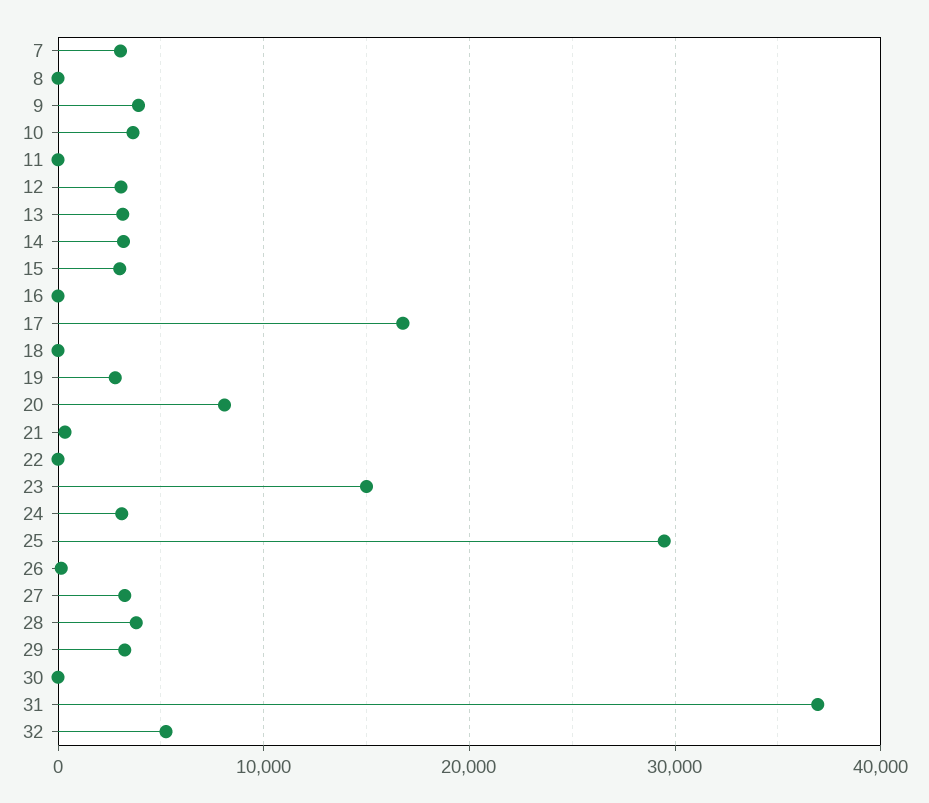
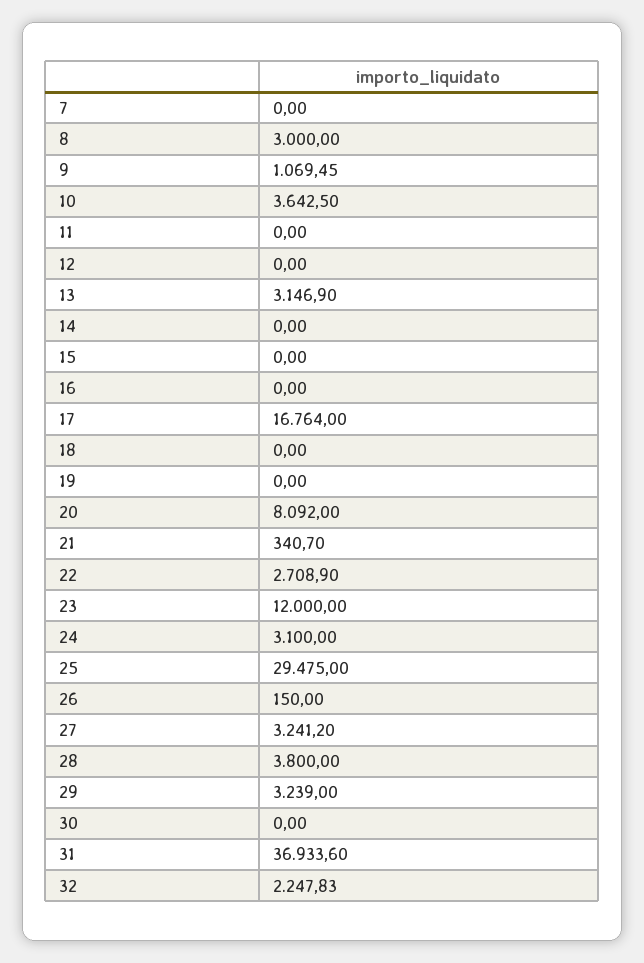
7: 3000 -> 0
8: 0 -> 3000
9: 4000 -> 1069.45
12: 3000 -> 0
14: 3000 -> 0
15: 3000 -> 0
19: 3000 -> 0
22: 0 -> 2708.9
23: 15000 -> 12000
32: 5000 -> 2247.83

